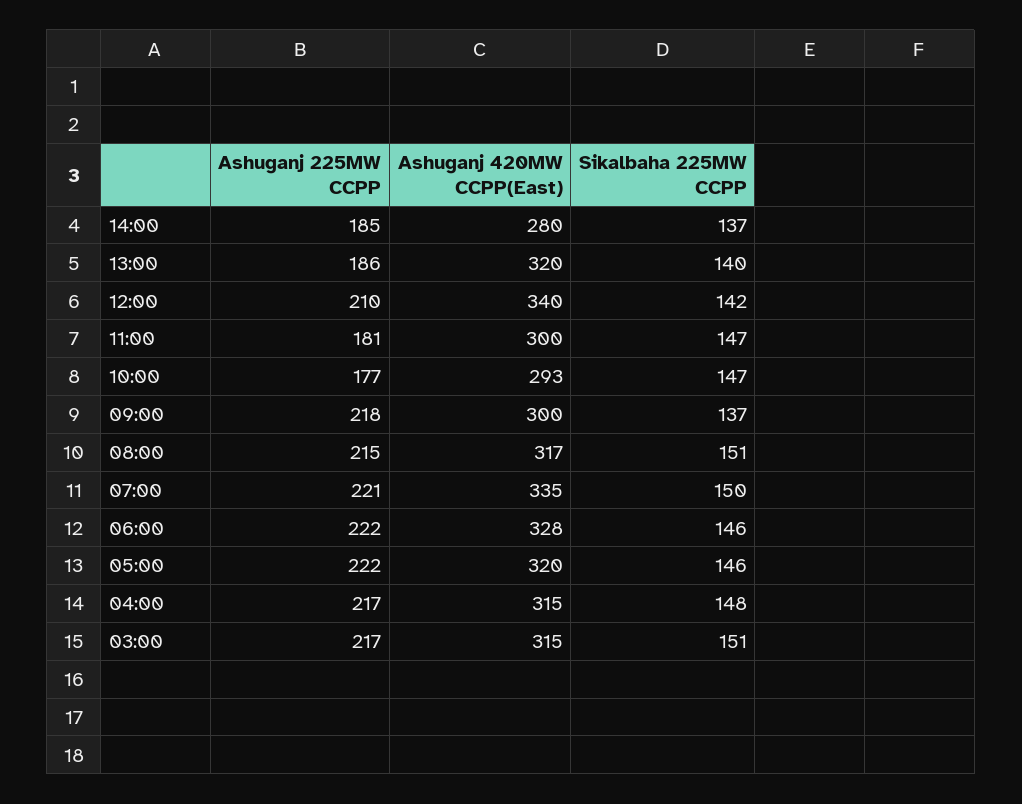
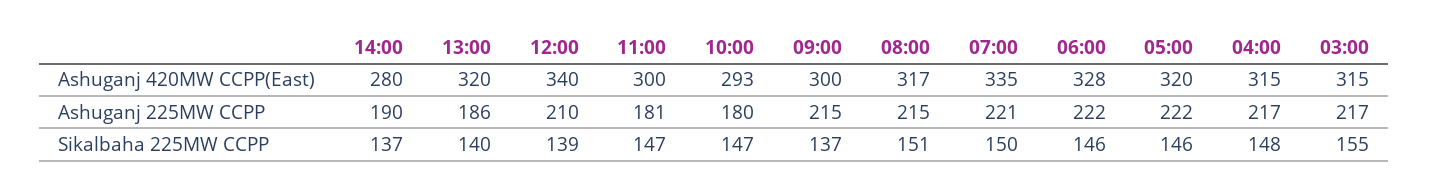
Ashuganj 225MW CCPP, 14:00: 185 -> 190
Sikalbaha 225MW CCPP, 12:00: 142 -> 139
Ashuganj 225MW CCPP, 10:00: 177 -> 180
Ashuganj 225MW CCPP, 09:00: 218 -> 215
Sikalbaha 225MW CCPP, 03:00: 151 -> 155

